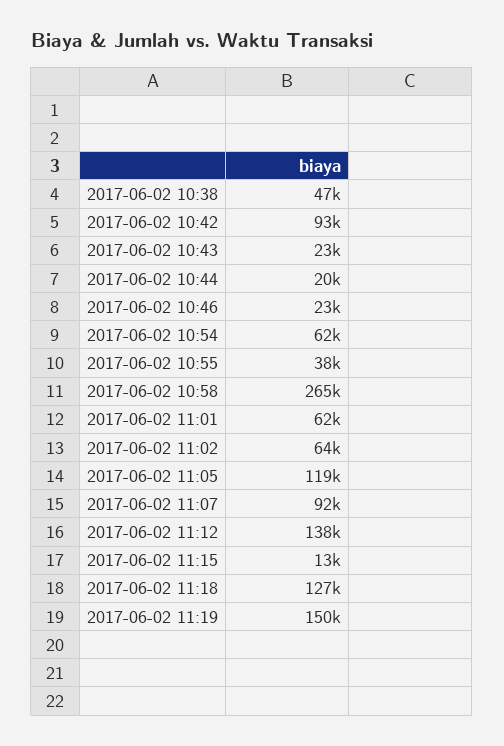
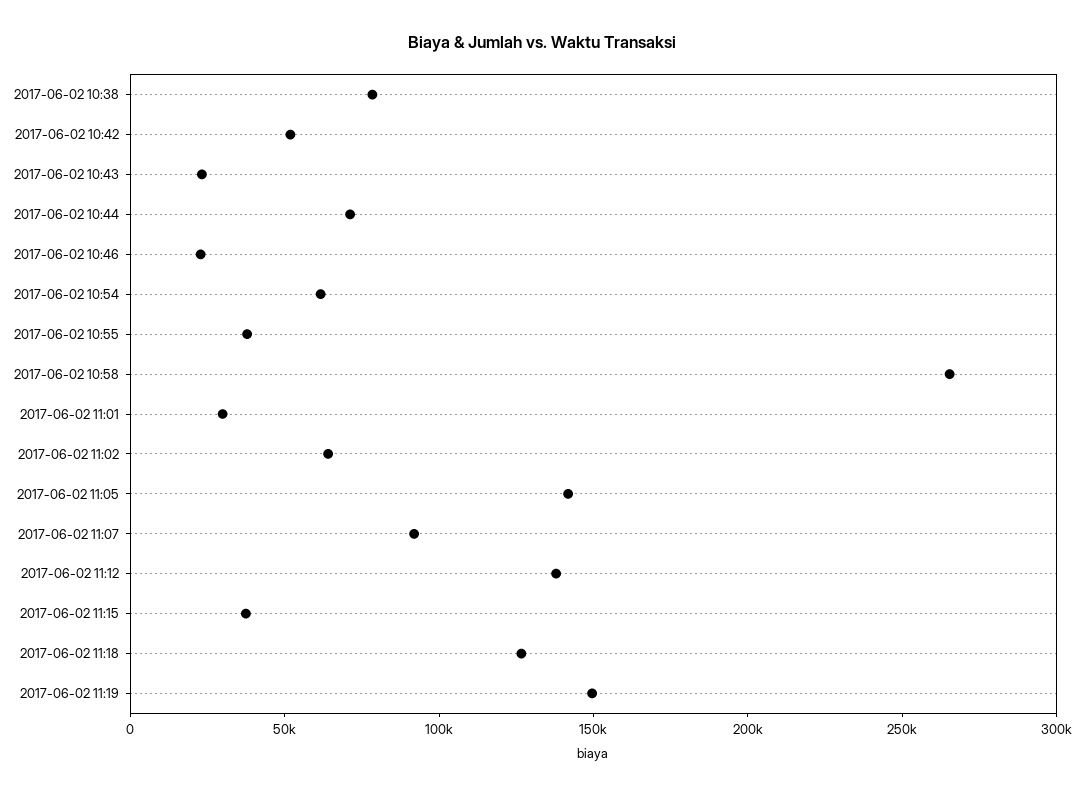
2017-06-02 10:38: 47000 -> 80000
2017-06-02 10:42: 93000 -> 50000
2017-06-02 10:44: 20000 -> 70000
2017-06-02 11:01: 62000 -> 30000
2017-06-02 11:05: 119000 -> 140000
2017-06-02 11:15: 13000 -> 40000

